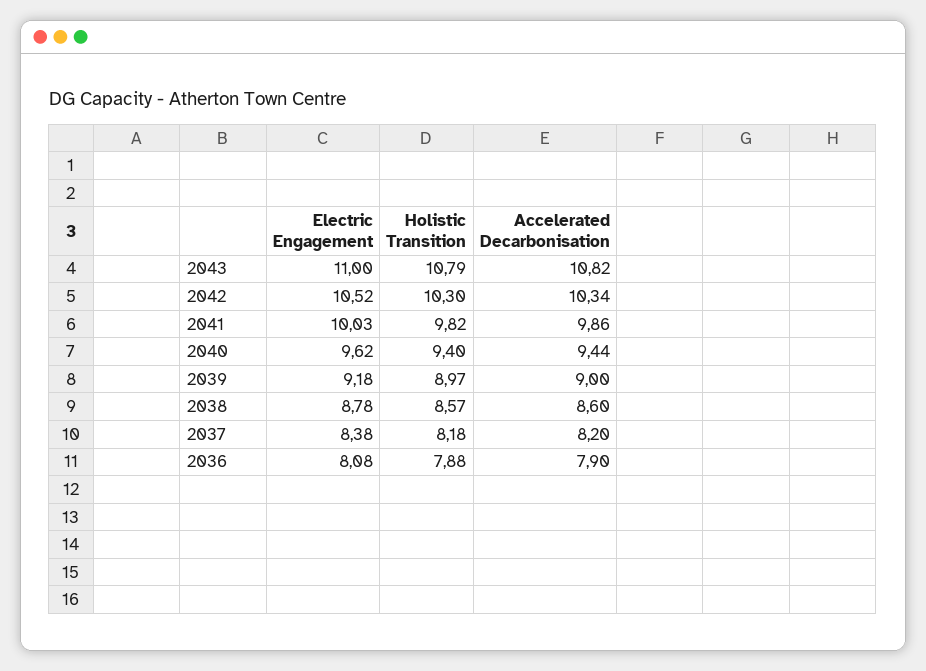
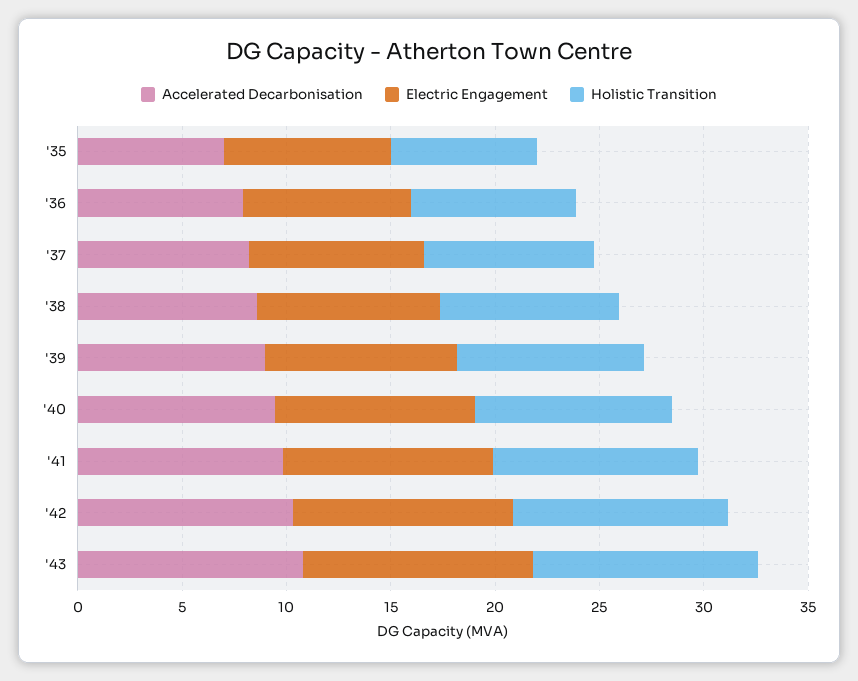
Accelerated Decarbonisation, '35: none -> 7
Electric Engagement, '35: none -> 8
Holistic Transition, '35: none -> 7

